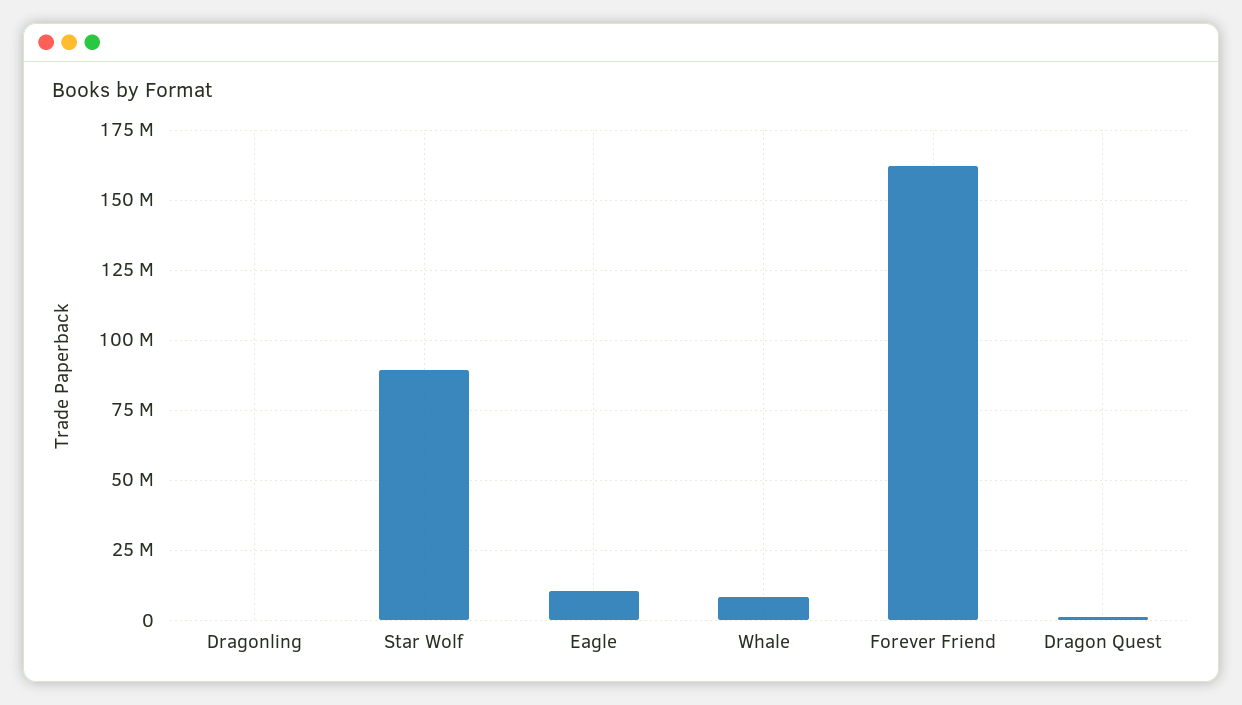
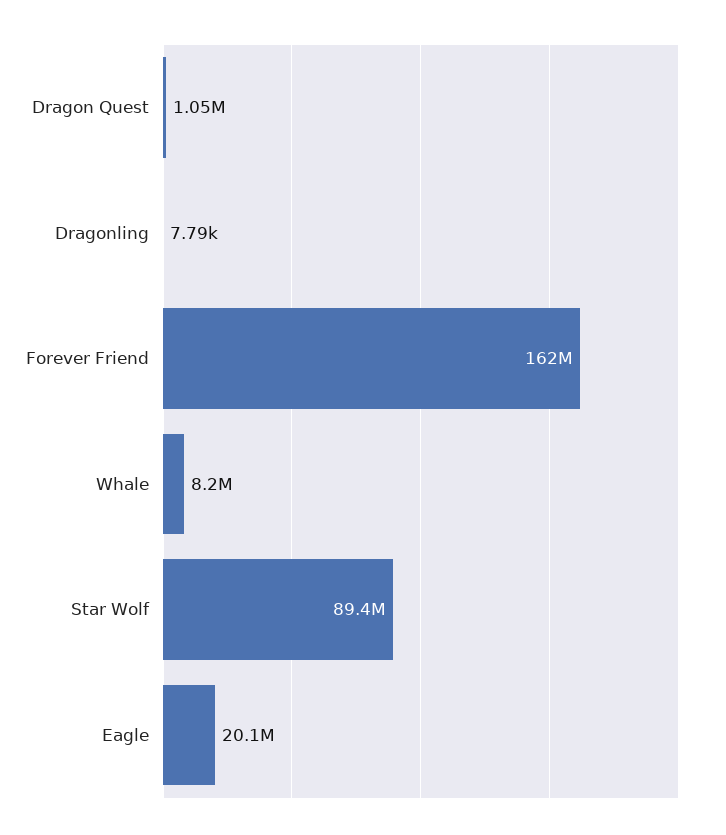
Eagle: 10000000 -> 20100000

